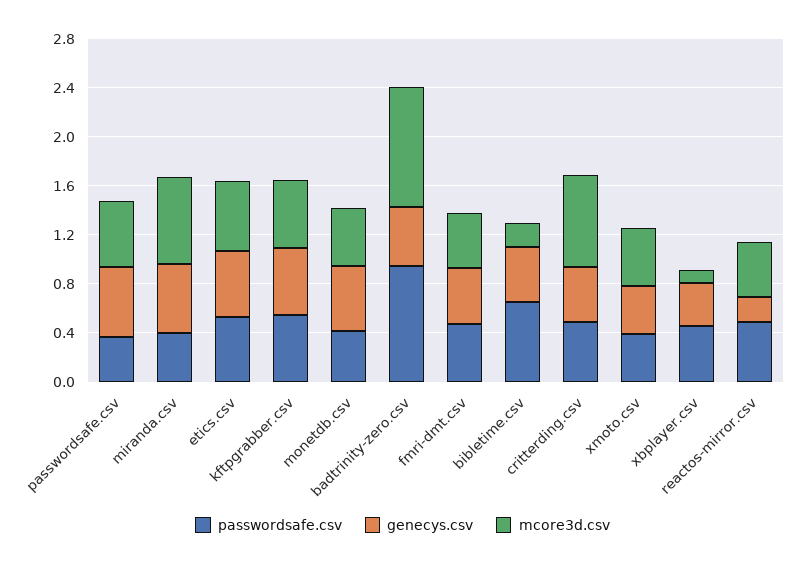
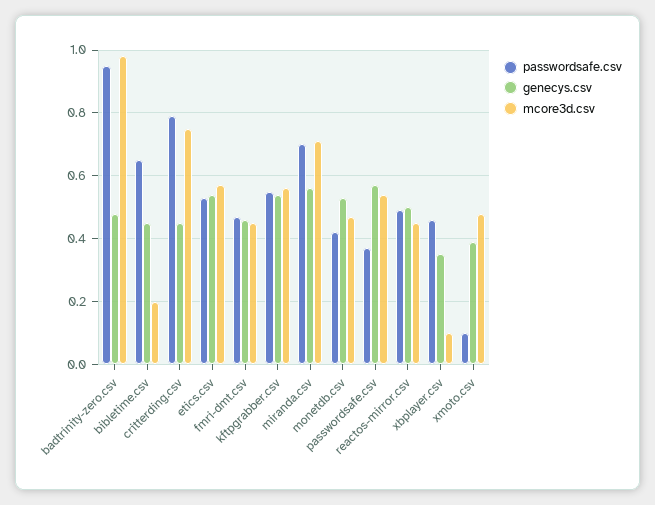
passwordsafe.csv, miranda.csv: 0.4 -> 0.7
passwordsafe.csv, critterding.csv: 0.5 -> 0.8
passwordsafe.csv, xmoto.csv: 0.4 -> 0.1
genecys.csv, reactos-mirror.csv: 0.2 -> 0.5

